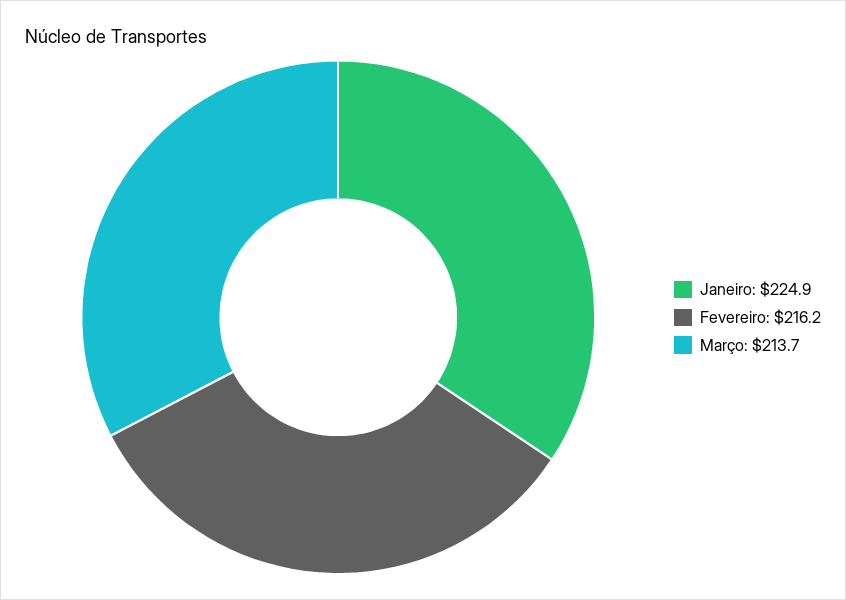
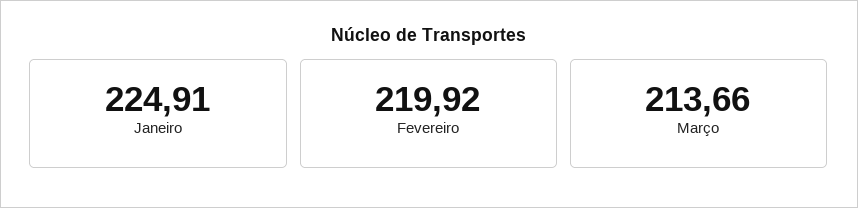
Fevereiro: 216.2 -> 219.92

